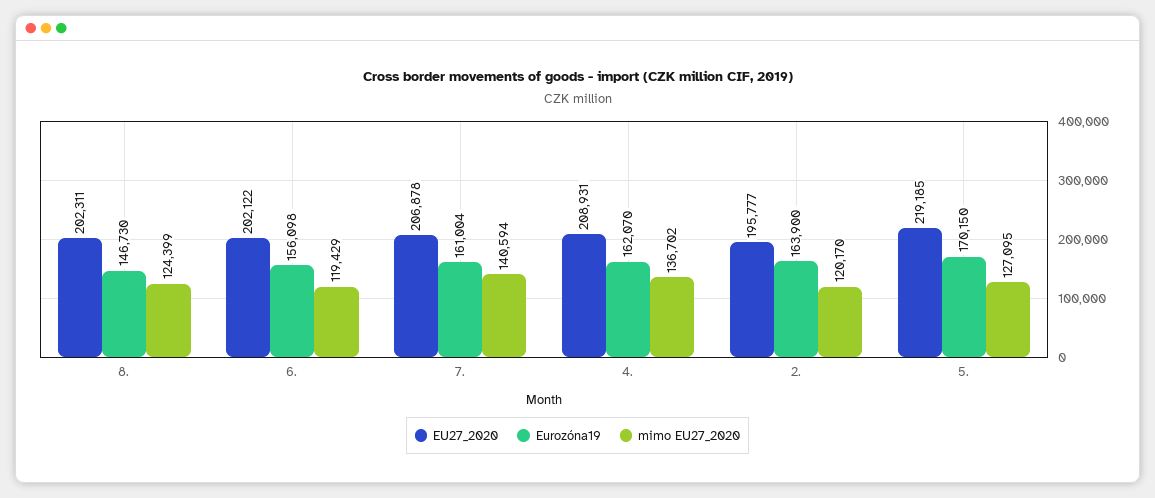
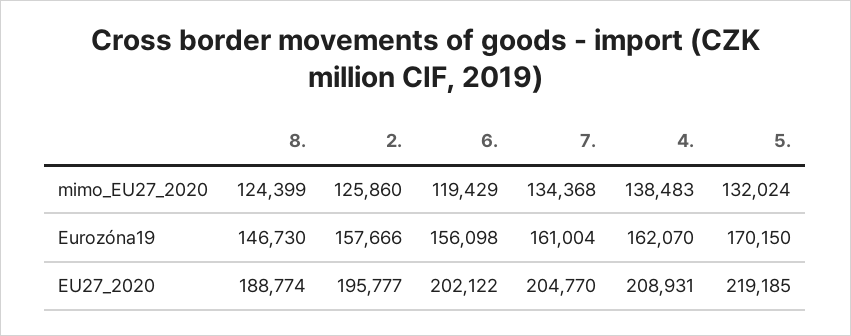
EU27_2020, 8.: 202311 -> 188774
EU27_2020, 7.: 206878 -> 204770
mimo EU27_2020, 7.: 140594 -> 134368
mimo EU27_2020, 4.: 136702 -> 138483
Eurozóna19, 2.: 163900 -> 157666
mimo EU27_2020, 2.: 120170 -> 125860
mimo EU27_2020, 5.: 127095 -> 132024

